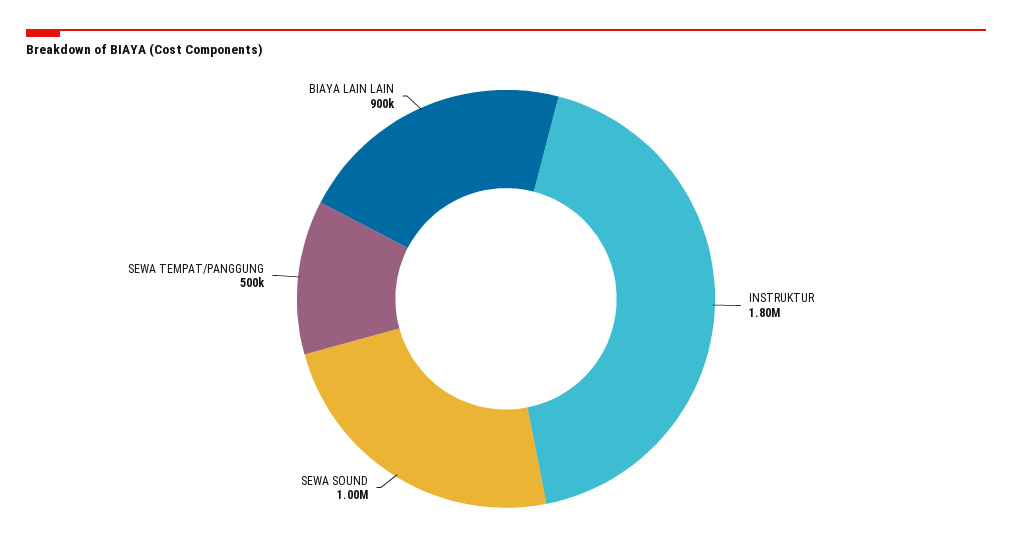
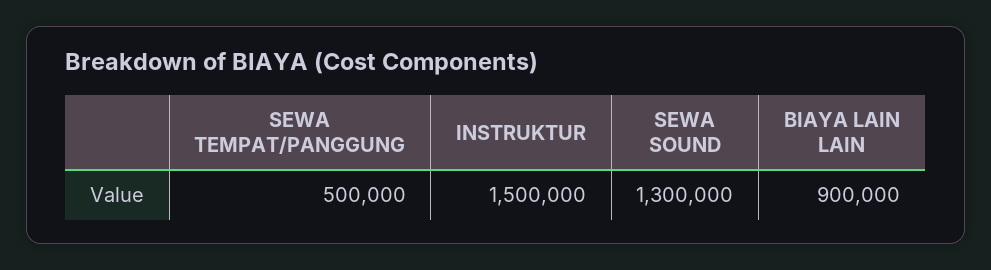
INSTRUKTUR: 1800000 -> 1500000
SEWA SOUND: 1000000 -> 1300000

